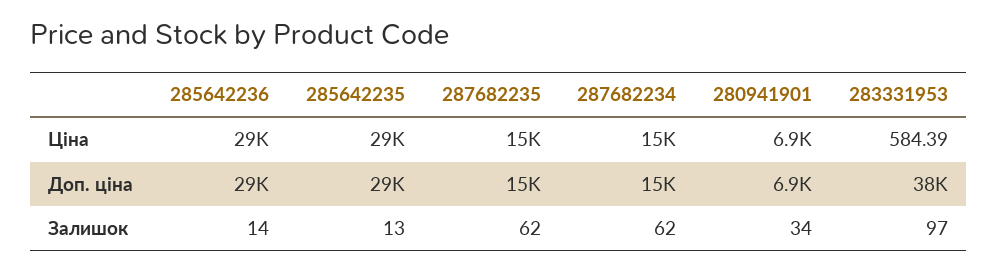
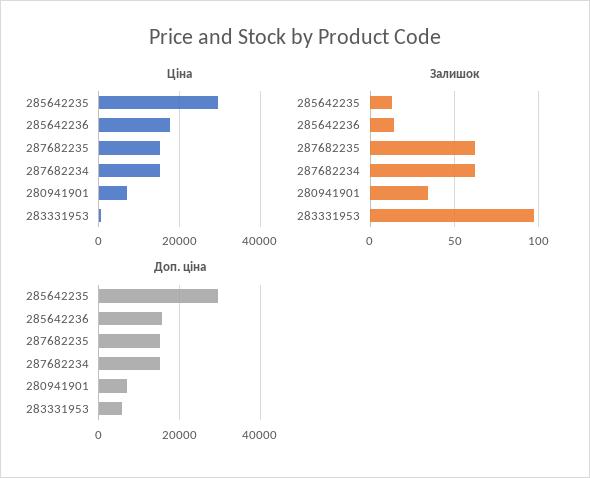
Ціна, 285642236: 29000 -> 18000
Доп. ціна, 285642236: 29000 -> 16000
Доп. ціна, 283331953: 38000 -> 6000

